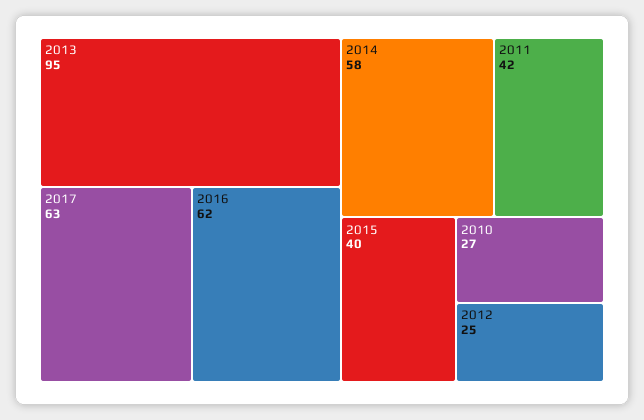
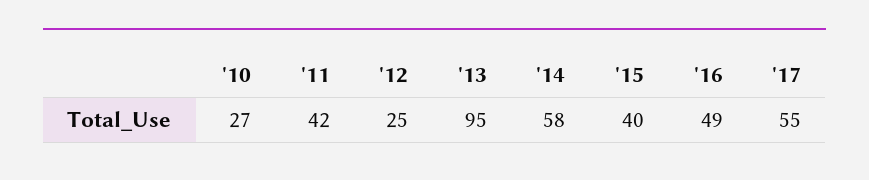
2017: 63 -> 55
2016: 62 -> 49

